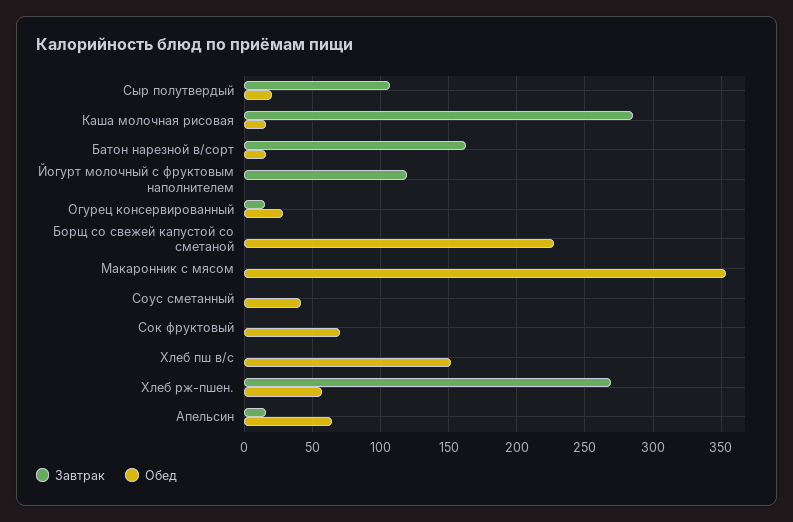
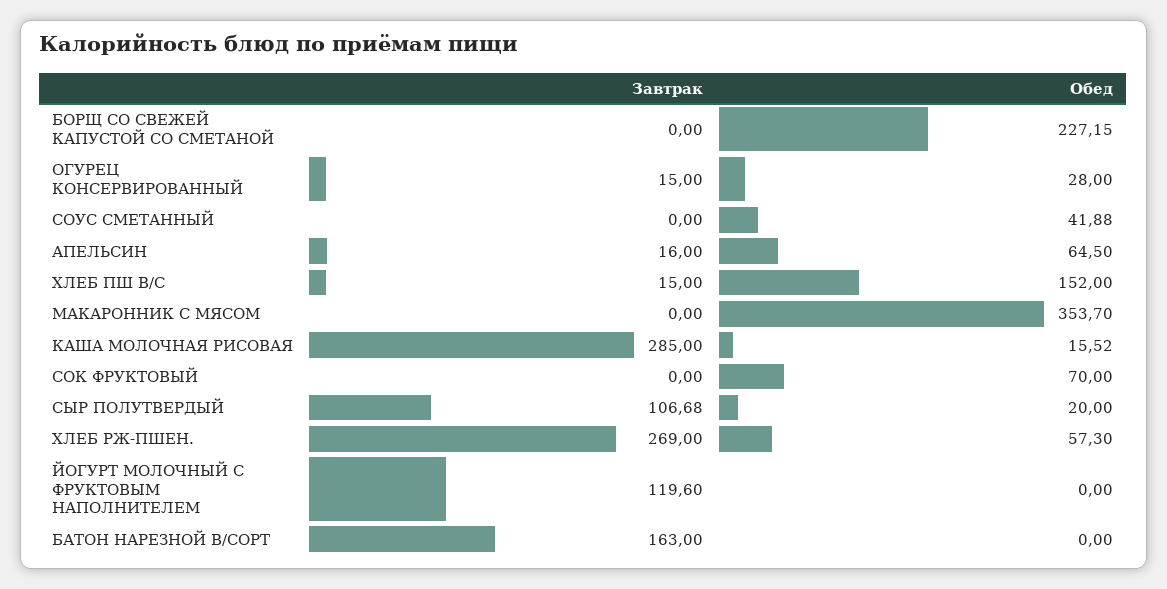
Обед, Батон нарезной в/сорт: 15 -> 0
Завтрак, Хлеб пш в/с: 0 -> 15

